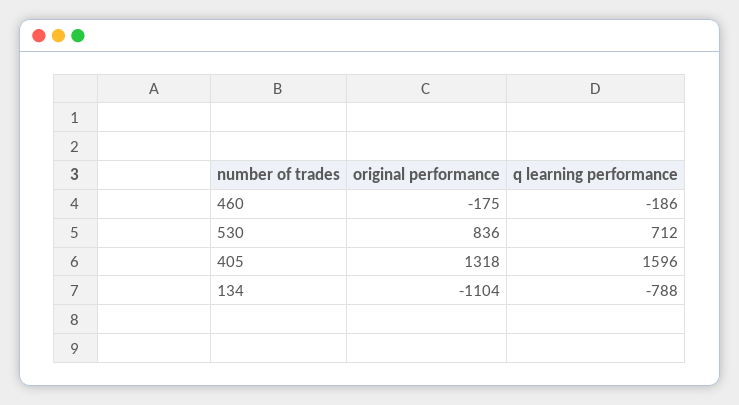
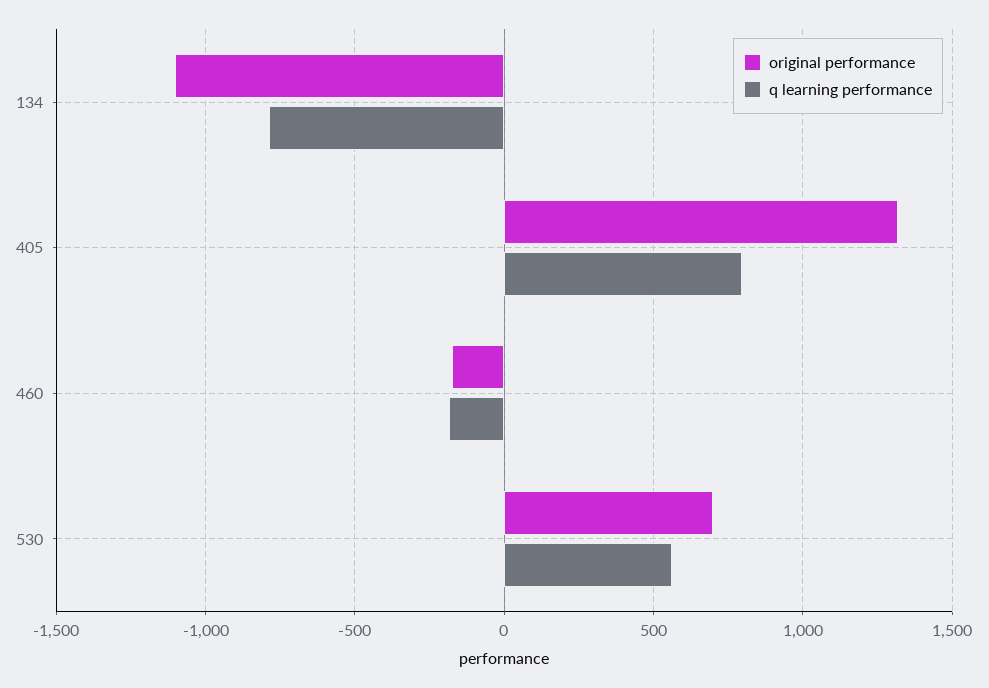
original performance, 530: 836 -> 700
q learning performance, 530: 712 -> 550
q learning performance, 405: 1596 -> 800

